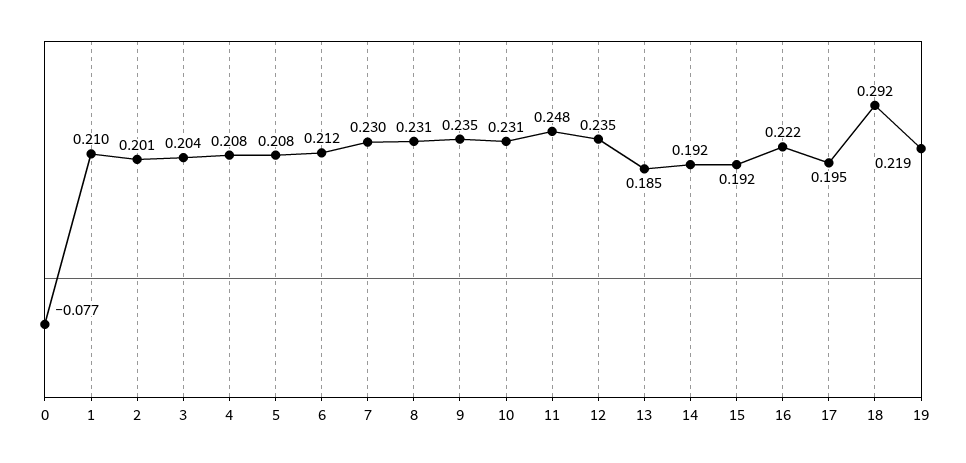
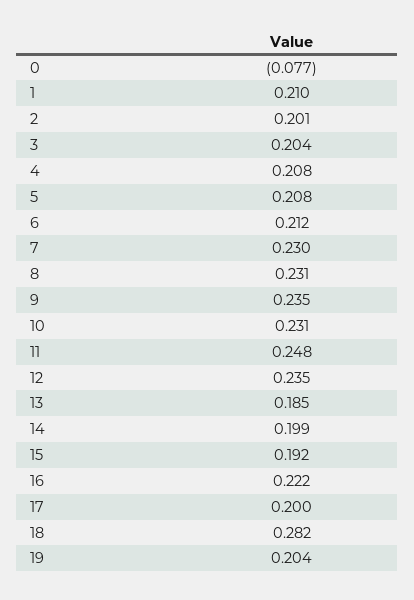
14: 0.192 -> 0.199
17: 0.195 -> 0.2
18: 0.292 -> 0.282
19: 0.219 -> 0.204

